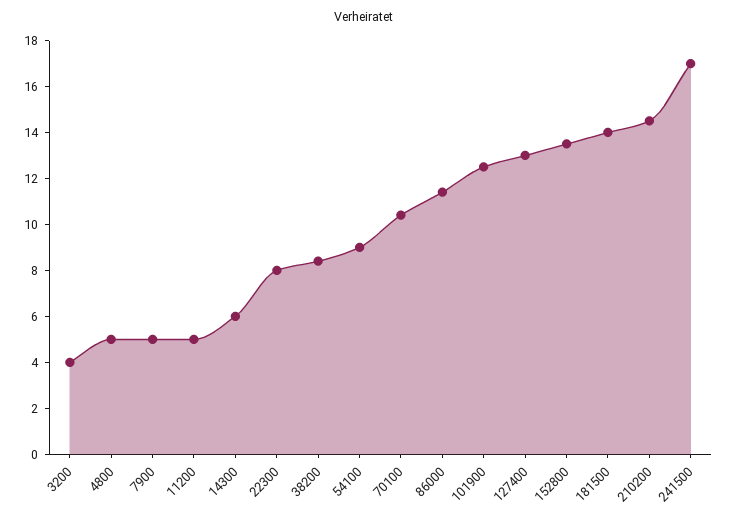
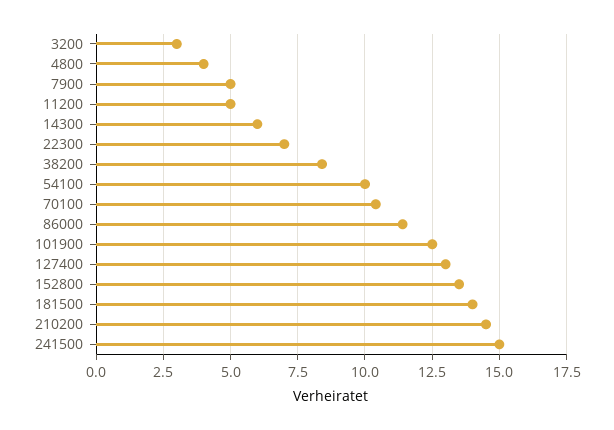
3200: 4 -> 3
4800: 5 -> 4
22300: 8 -> 7
54100: 9 -> 10
241500: 17 -> 15

